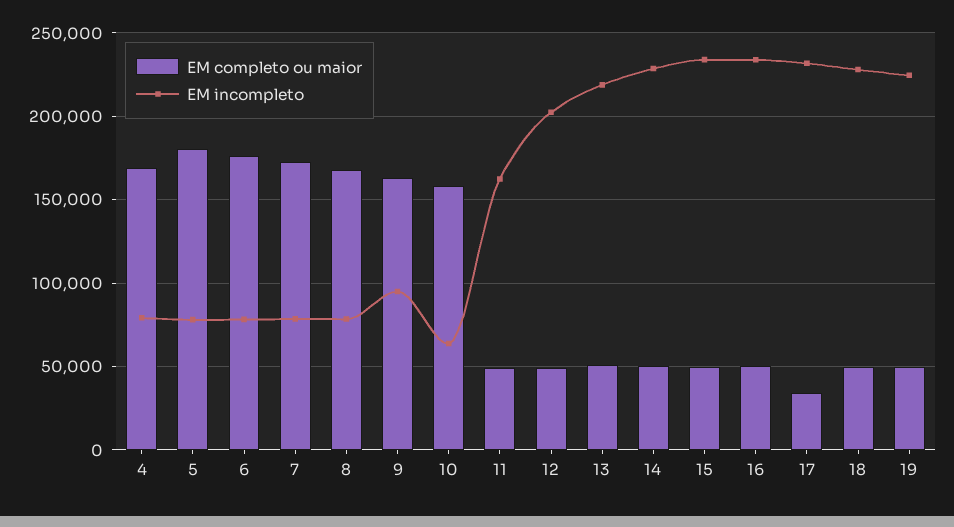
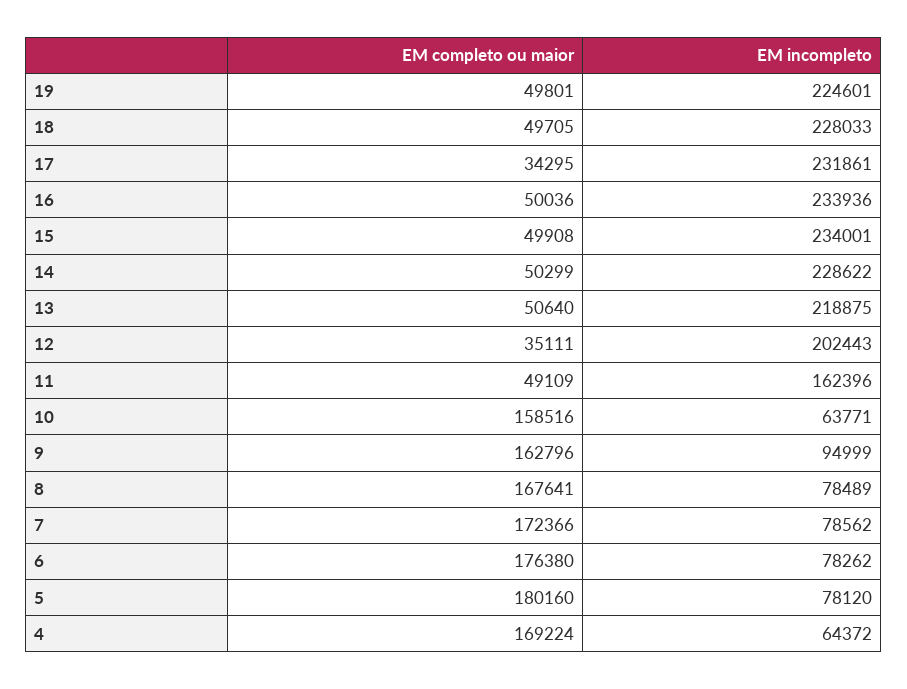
EM incompleto, 4: 80000 -> 64372
EM completo ou maior, 12: 50000 -> 35111

